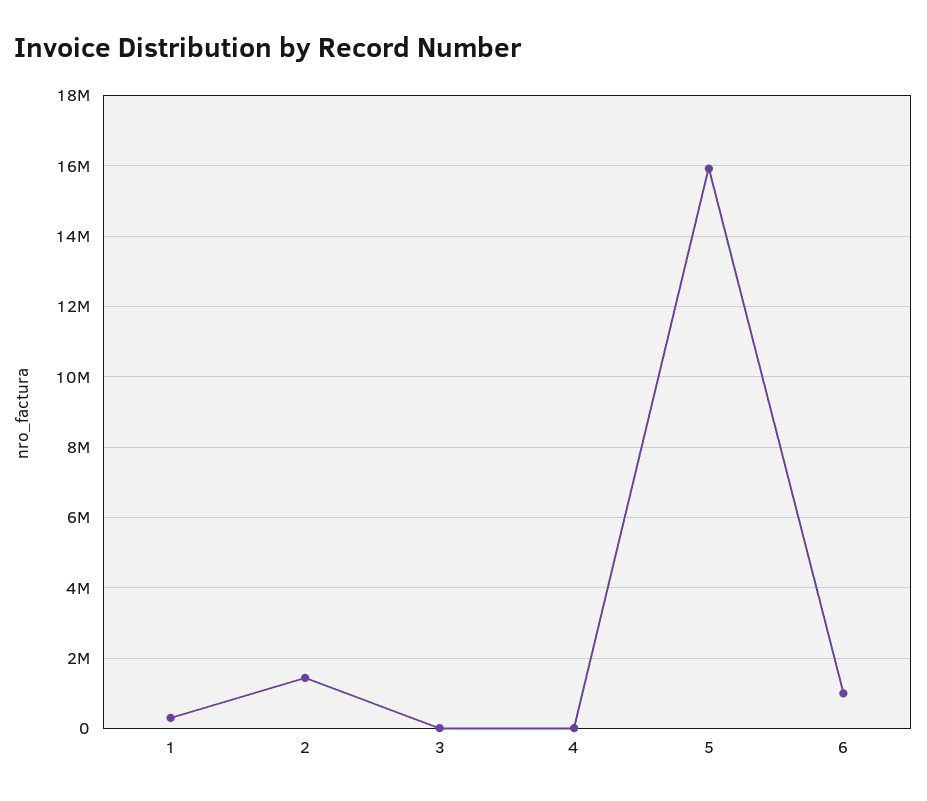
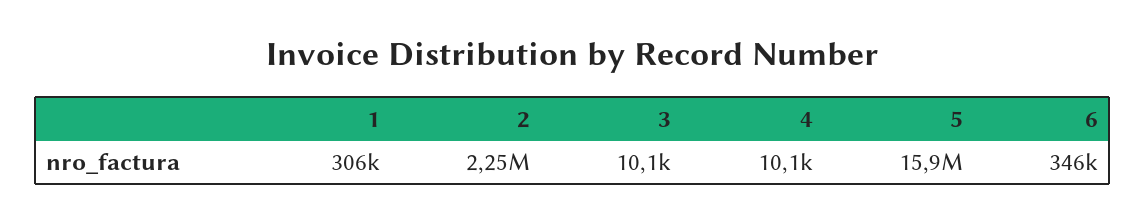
2: 1400000 -> 2250000
6: 1000000 -> 346000

